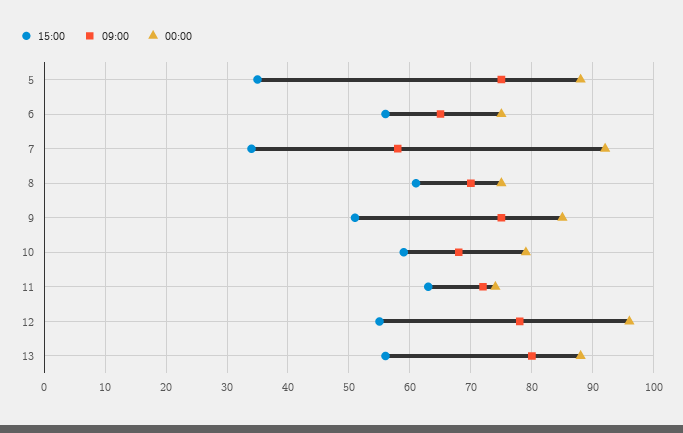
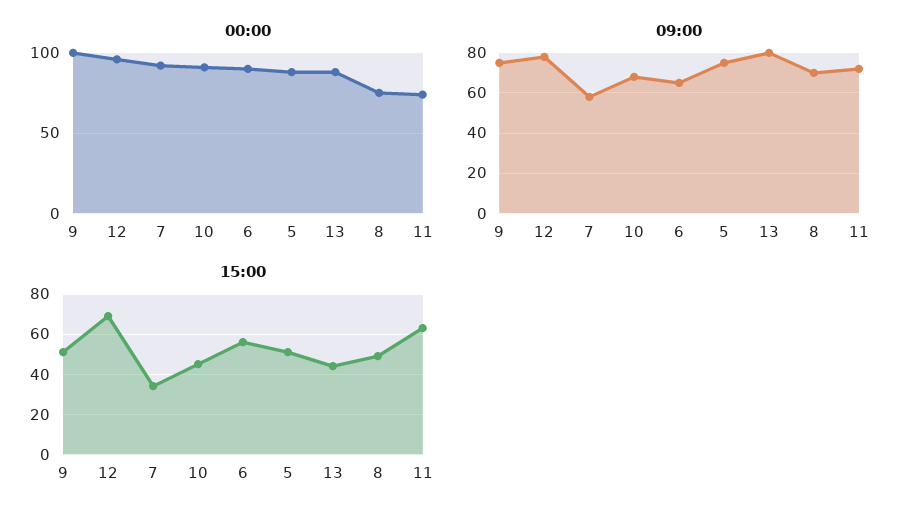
15:00, 5: 35 -> 50
00:00, 6: 75 -> 90
15:00, 8: 61 -> 50
00:00, 9: 85 -> 100
15:00, 10: 59 -> 45
00:00, 10: 79 -> 90
15:00, 12: 55 -> 70
15:00, 13: 56 -> 45

